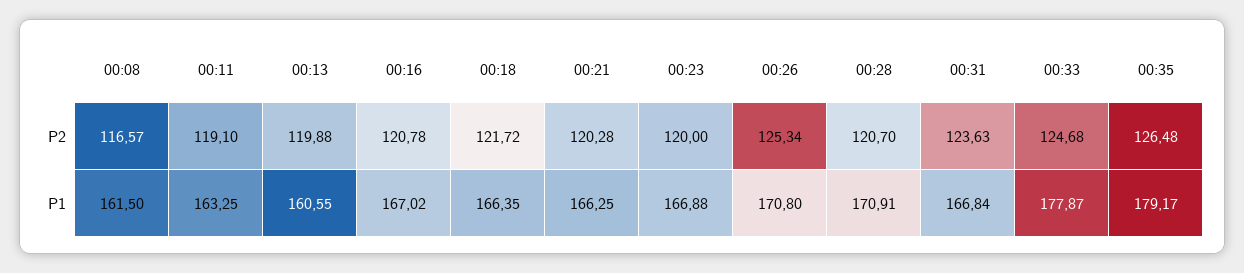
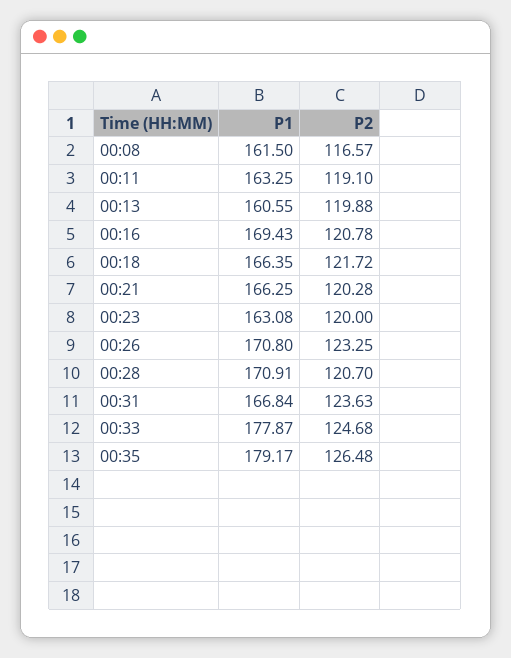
00:26, P2: 125.34 -> 123.25
00:16, P1: 167.02 -> 169.43
00:23, P1: 166.88 -> 163.08

